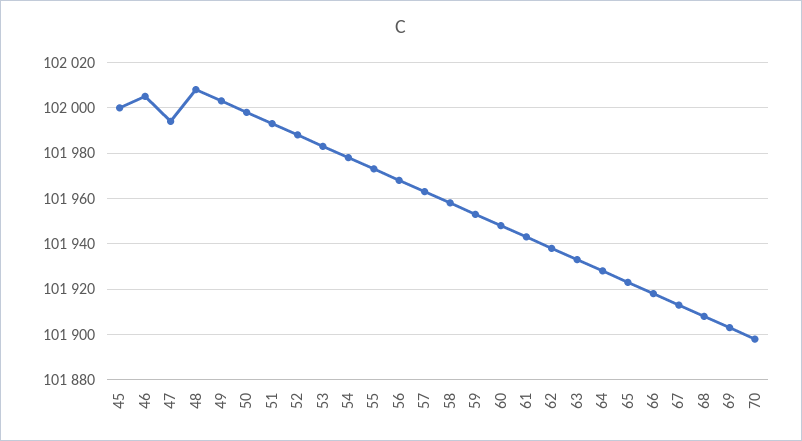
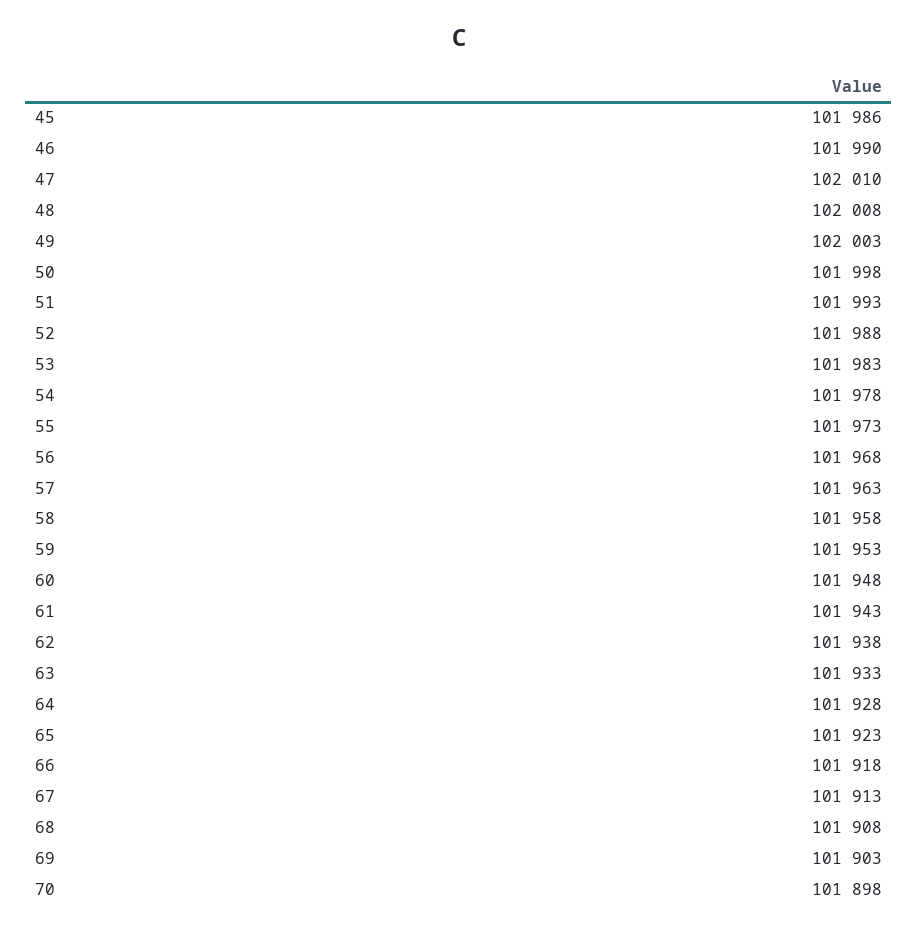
45: 102000 -> 101986
46: 102005 -> 101990
47: 101995 -> 102010

